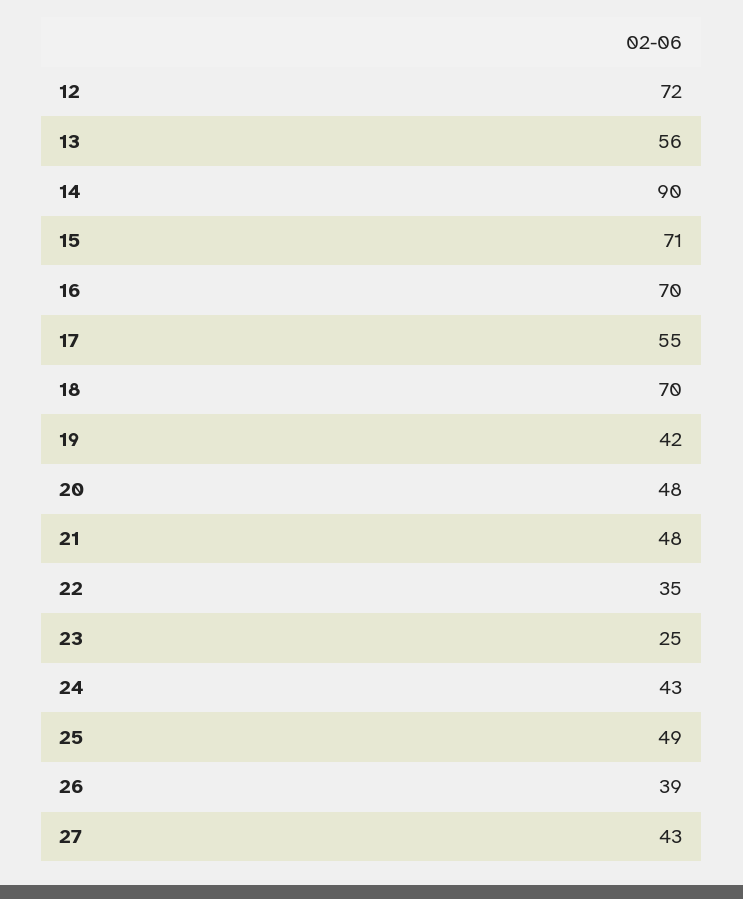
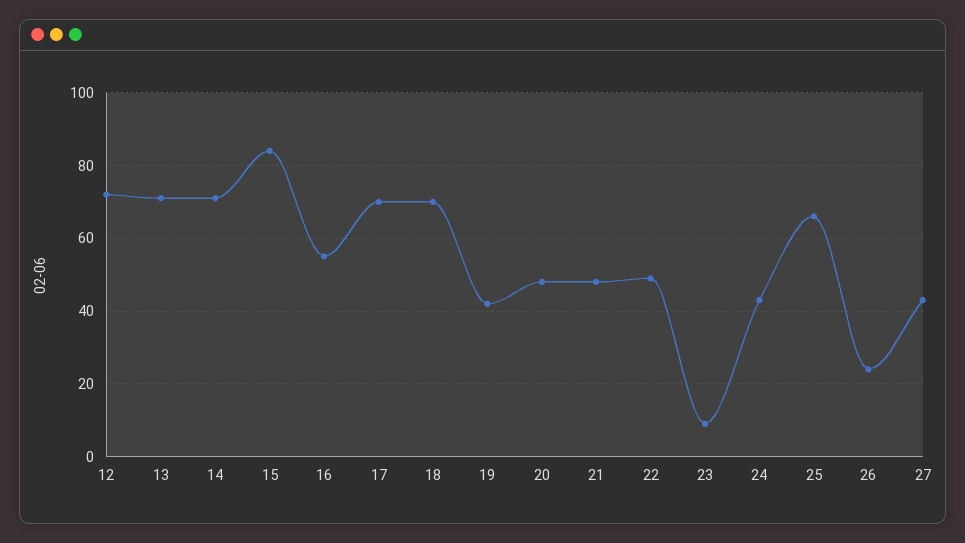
13: 56 -> 70
14: 90 -> 70
15: 71 -> 85
16: 70 -> 55
17: 55 -> 70
22: 35 -> 50
23: 25 -> 10
25: 49 -> 65
26: 39 -> 25

